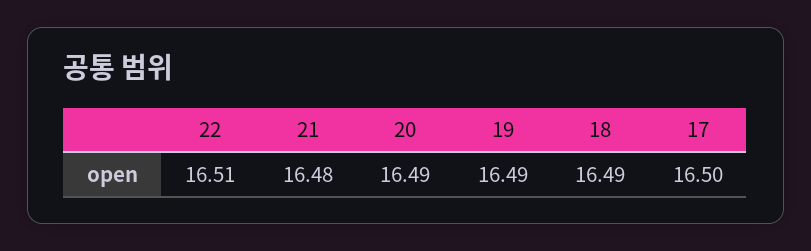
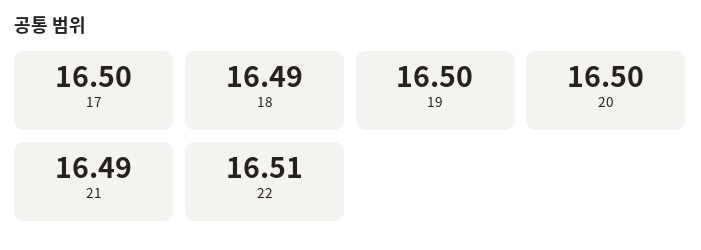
21: 16.48 -> 16.49
20: 16.49 -> 16.5
19: 16.49 -> 16.5

